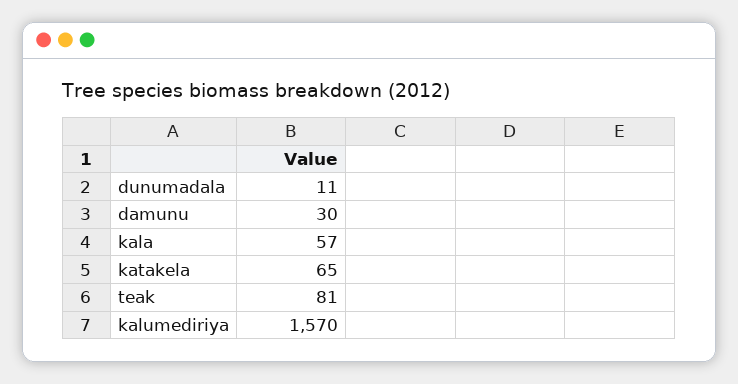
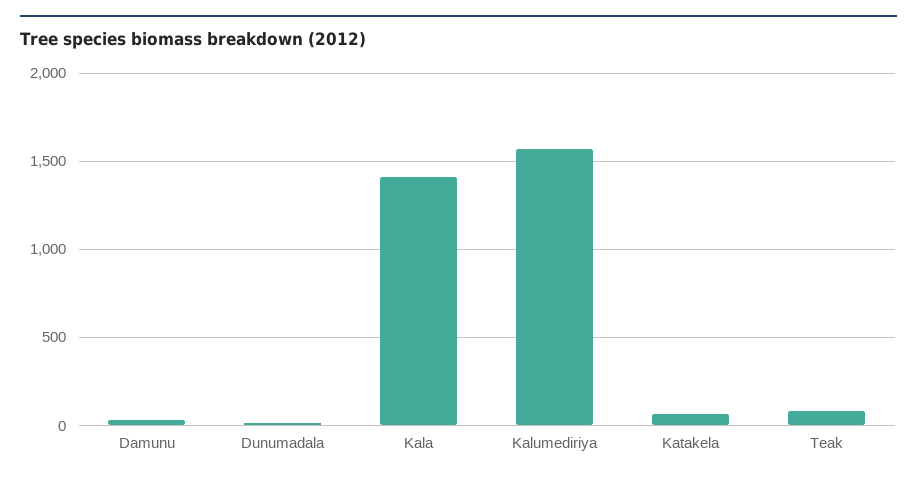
kala: 57 -> 1400

